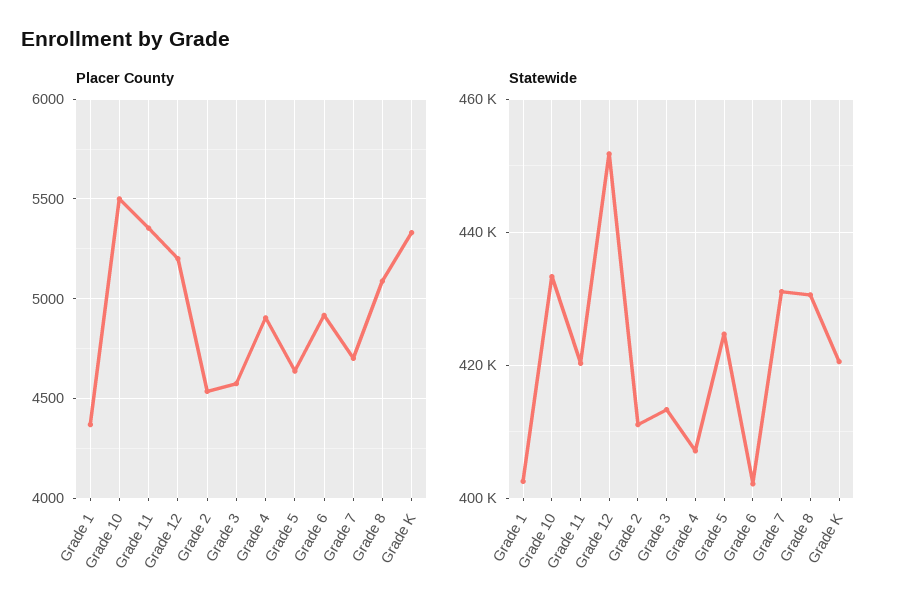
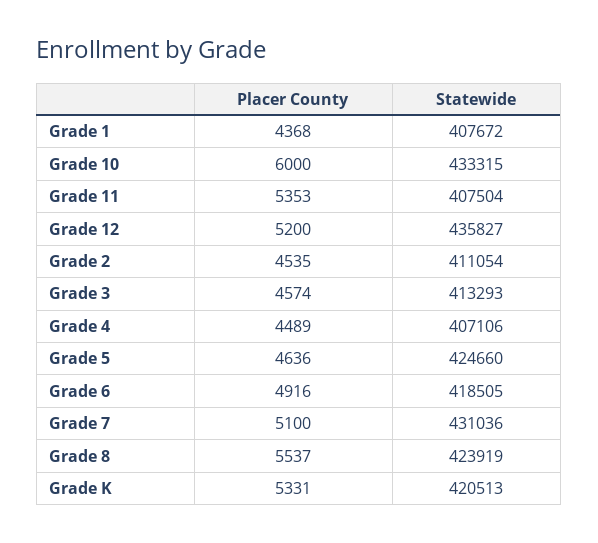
Placer County, Grade 10: 5500 -> 6000
Placer County, Grade 4: 4900 -> 4489
Placer County, Grade 7: 4700 -> 5100
Placer County, Grade 8: 5100 -> 5537
Statewide, Grade 1: 402000 -> 407672
Statewide, Grade 11: 420000 -> 407504
Statewide, Grade 12: 452000 -> 435827
Statewide, Grade 6: 402000 -> 418505
Statewide, Grade 8: 430000 -> 423919

